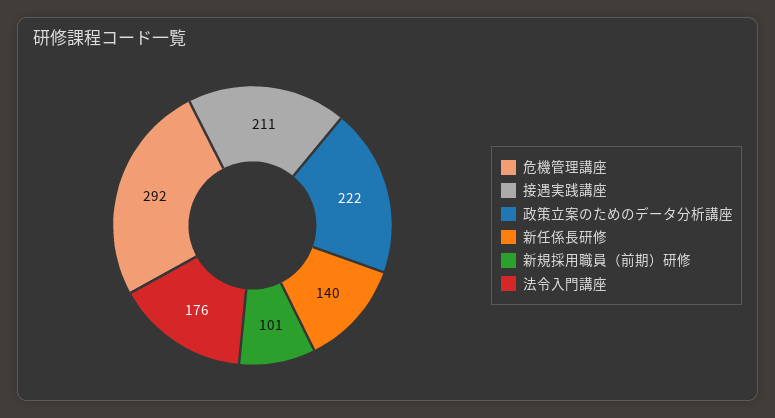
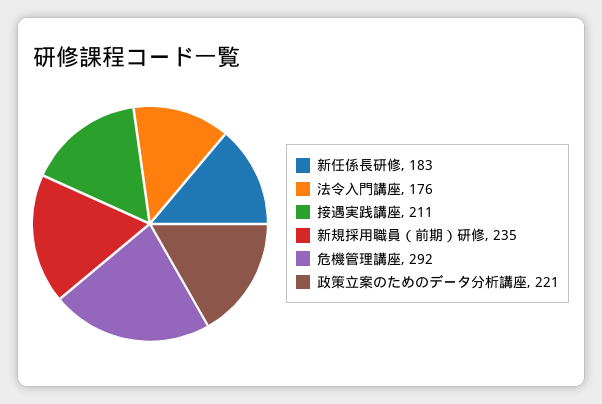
政策立案のためのデータ分析講座: 222 -> 221
新任係長研修: 140 -> 183
新規採用職員（前期）研修: 101 -> 235

